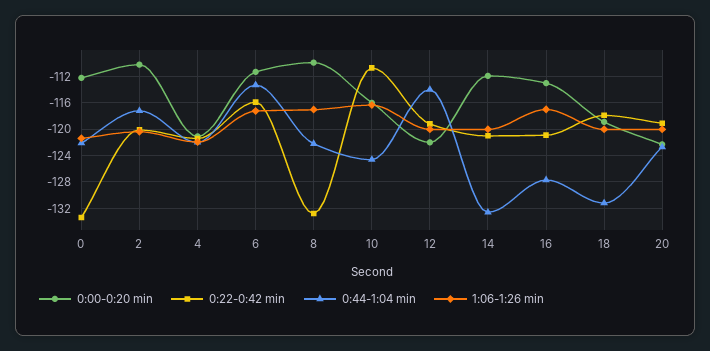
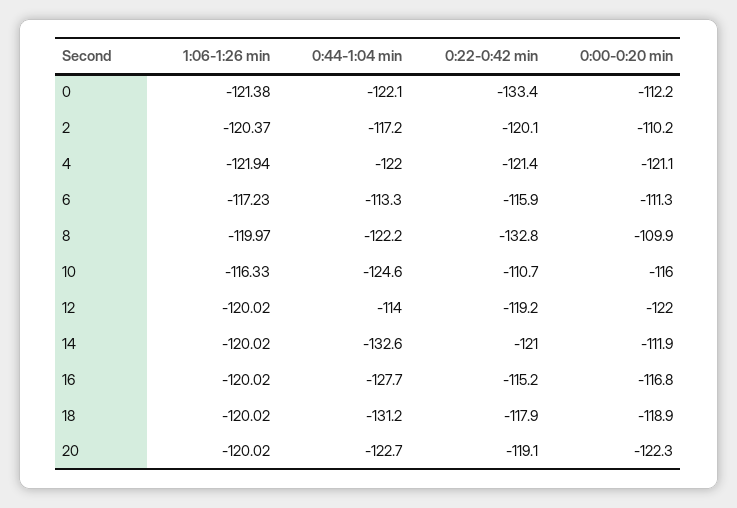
1:06-1:26 min, 8: -117 -> -119.97
0:00-0:20 min, 16: -113 -> -116.8
0:22-0:42 min, 16: -121 -> -115.2
1:06-1:26 min, 16: -117 -> -120.02

